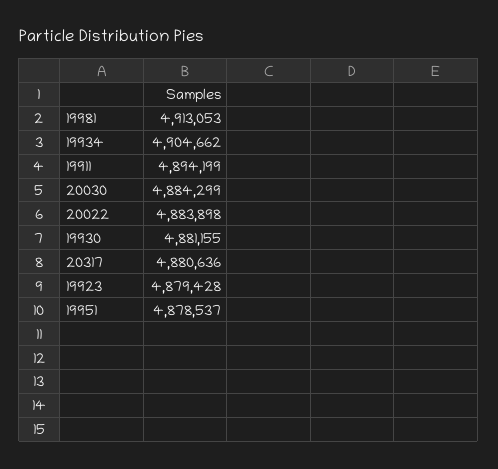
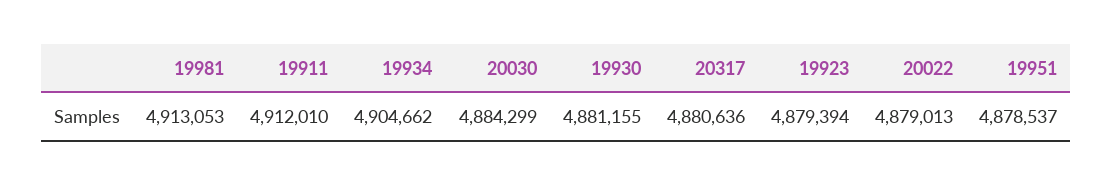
19911: 4894199 -> 4912010
20022: 4883898 -> 4879013
19923: 4879428 -> 4879394

